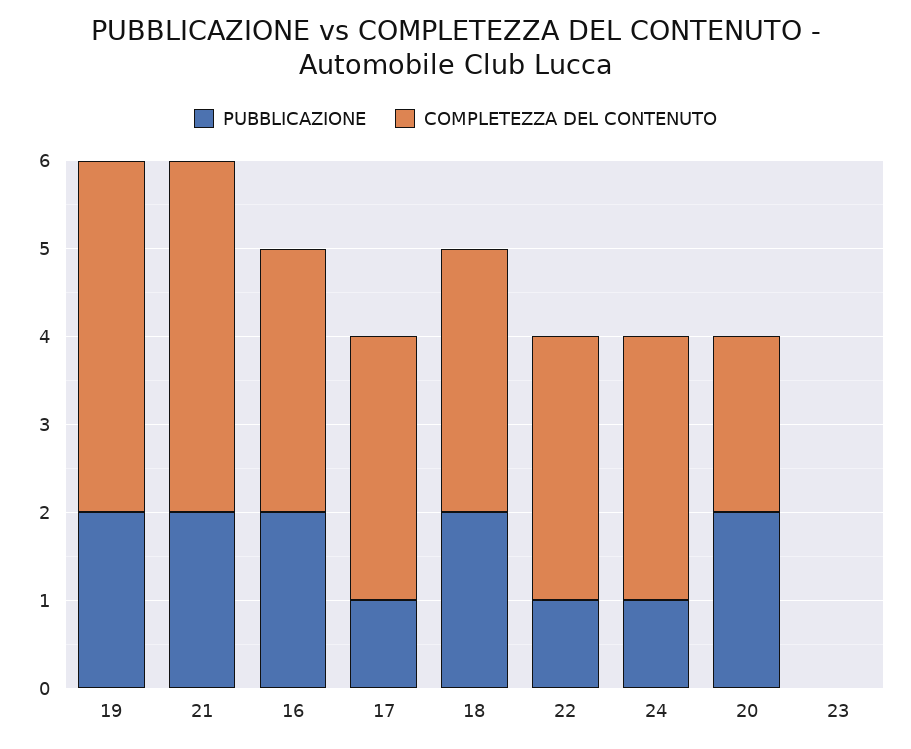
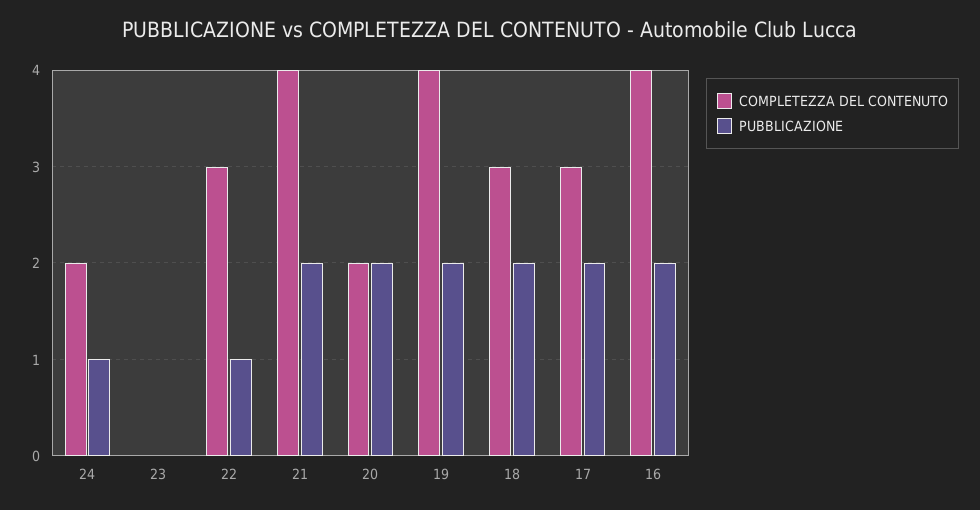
COMPLETEZZA DEL CONTENUTO, 16: 3 -> 4
PUBBLICAZIONE, 17: 1 -> 2
COMPLETEZZA DEL CONTENUTO, 24: 3 -> 2

